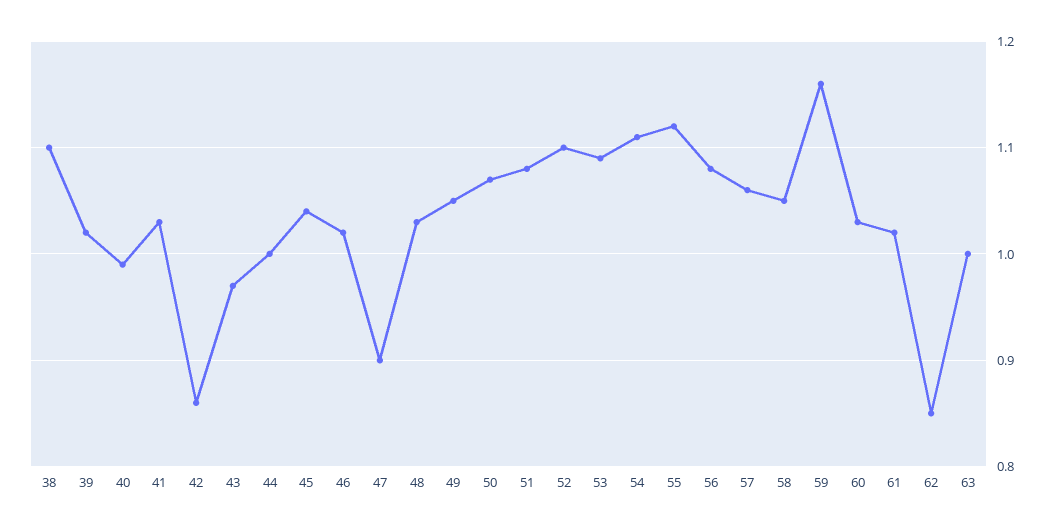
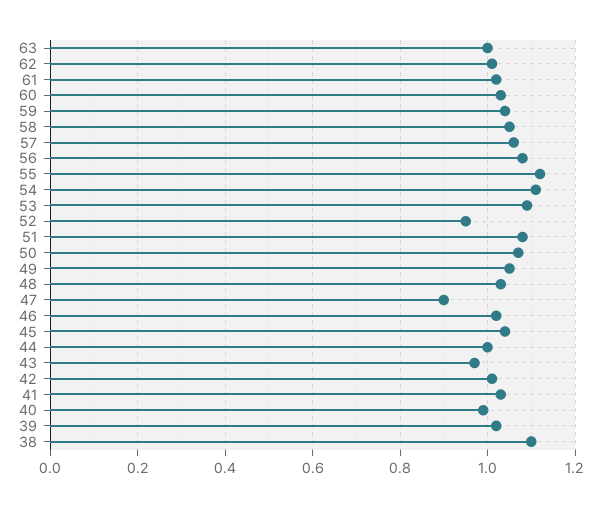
42: 0.86 -> 1
52: 1.1 -> 0.95
59: 1.16 -> 1.05
62: 0.85 -> 1

